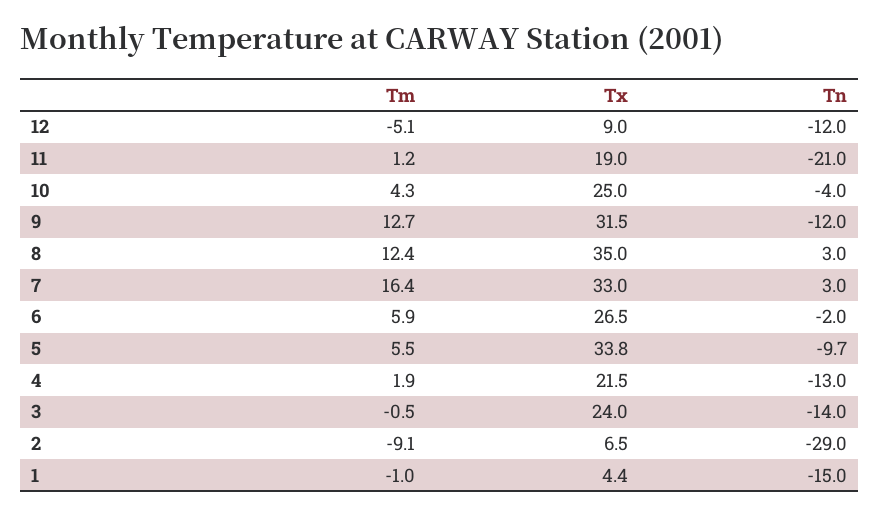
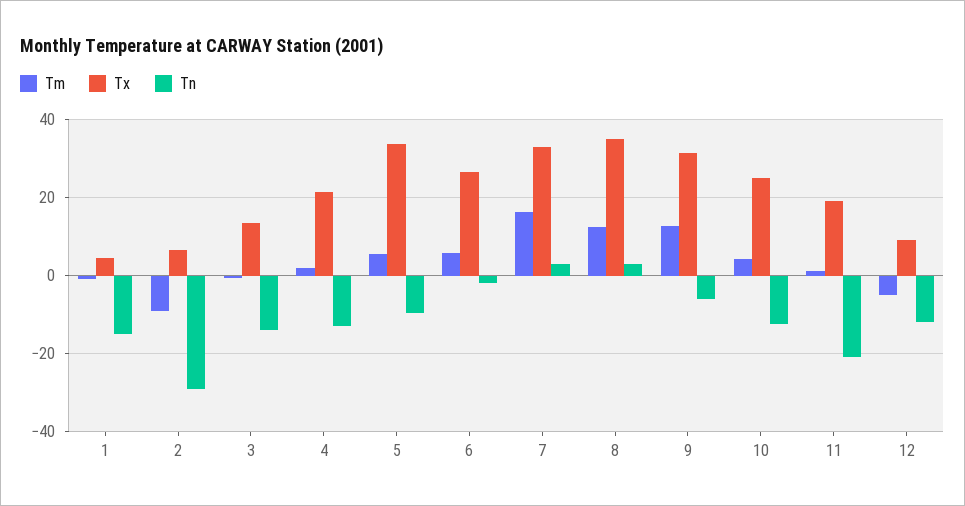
Tn, 10: -4 -> -12
Tn, 9: -12 -> -6
Tx, 3: 24 -> 14

